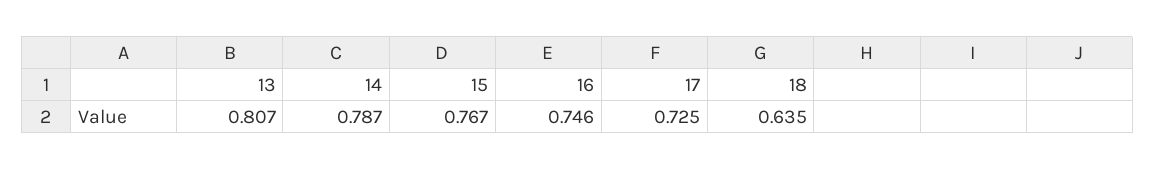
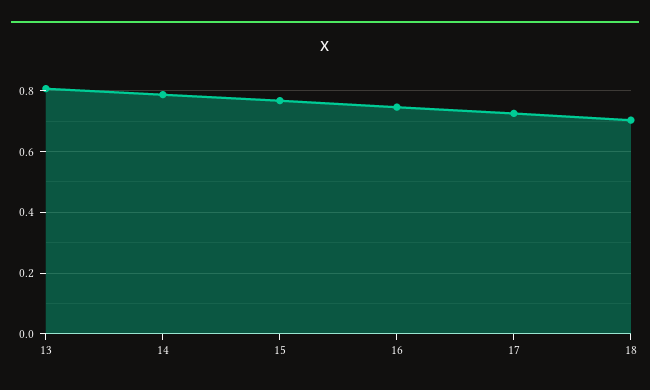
18: 0.635 -> 0.7

